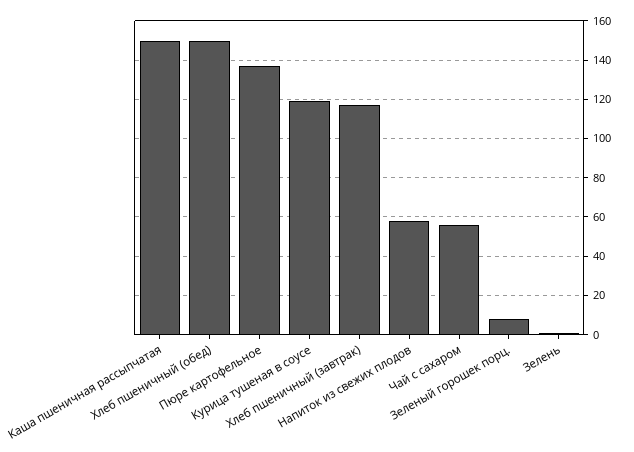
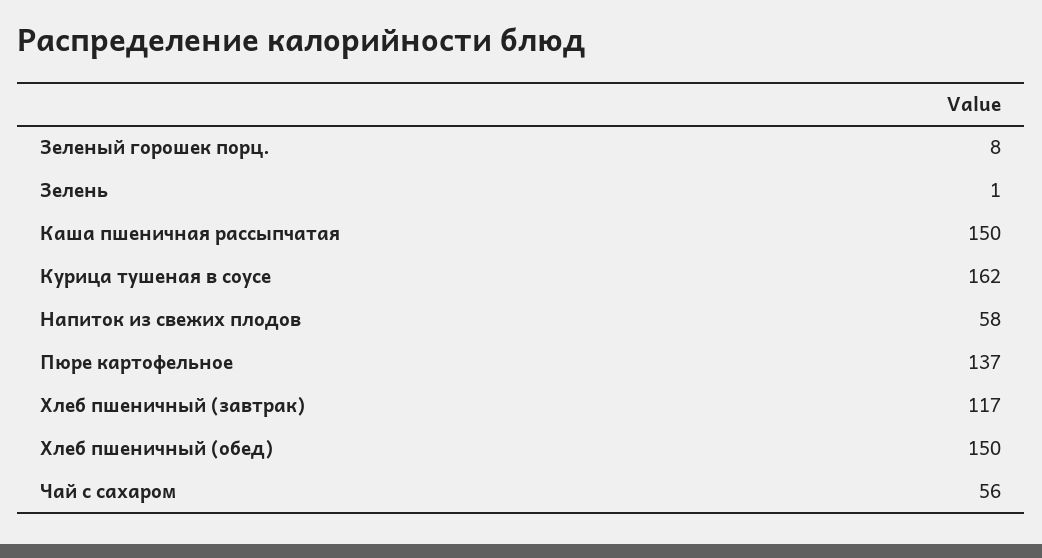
Курица тушеная в соусе: 120 -> 162

